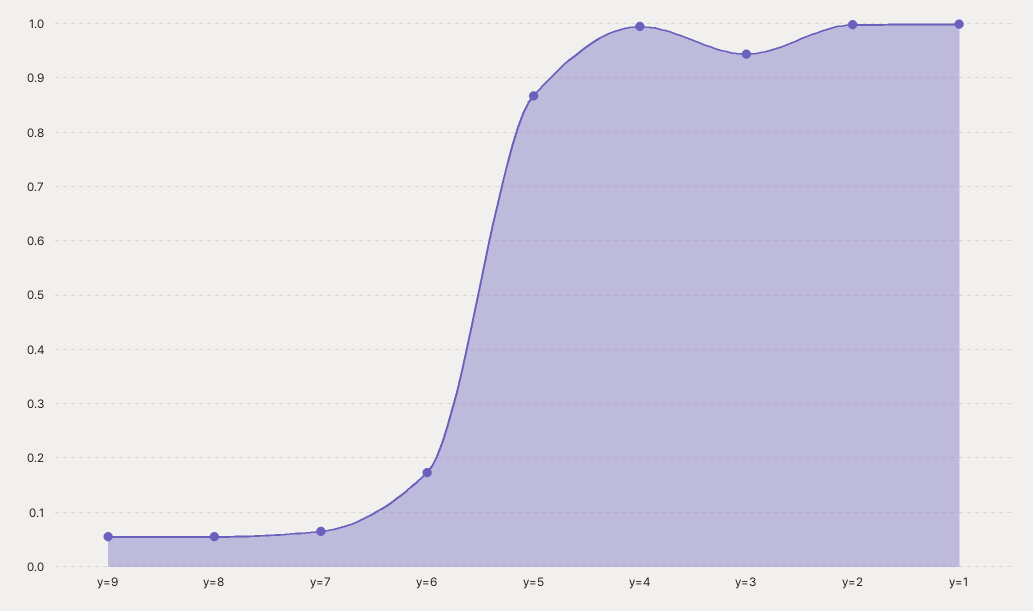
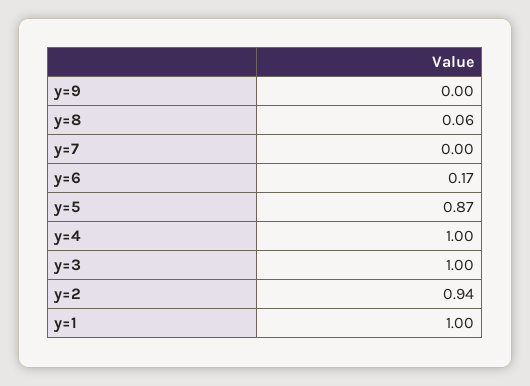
y=9: 0.06 -> 0
y=7: 0.06 -> 0
y=3: 0.94 -> 1
y=2: 1 -> 0.94

